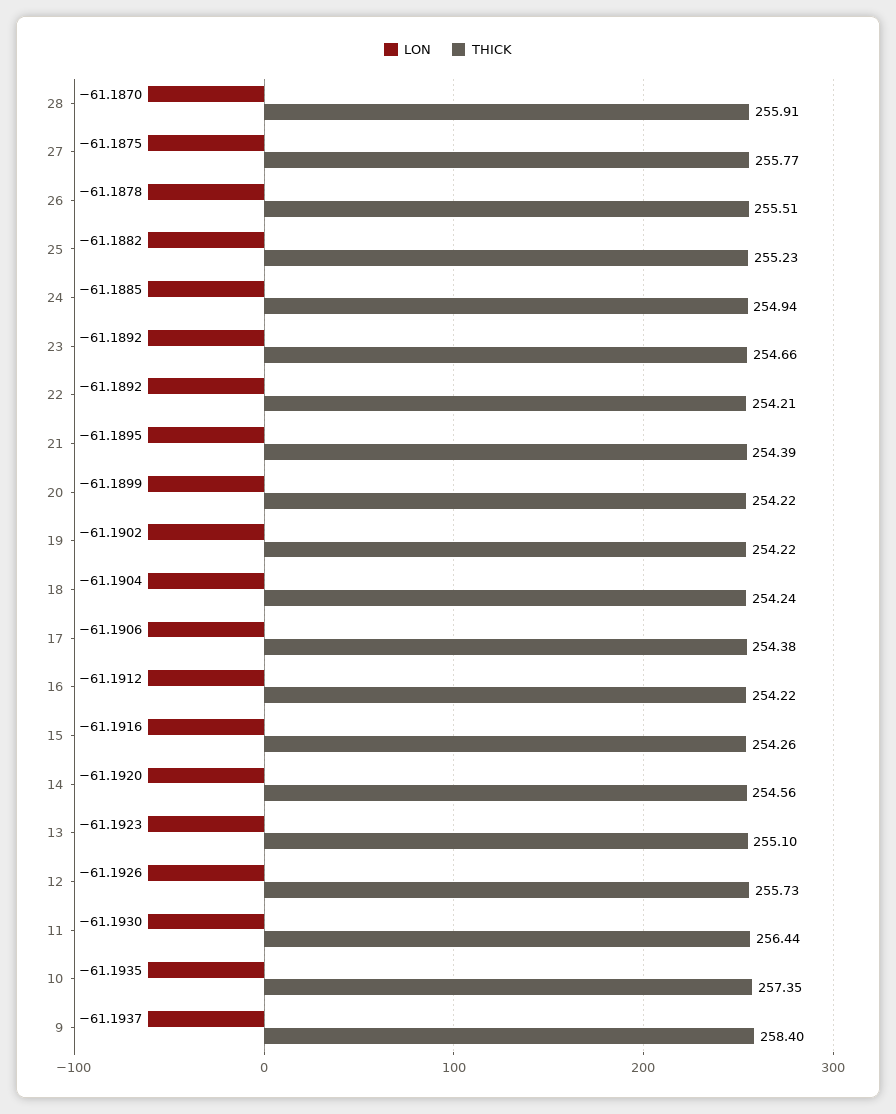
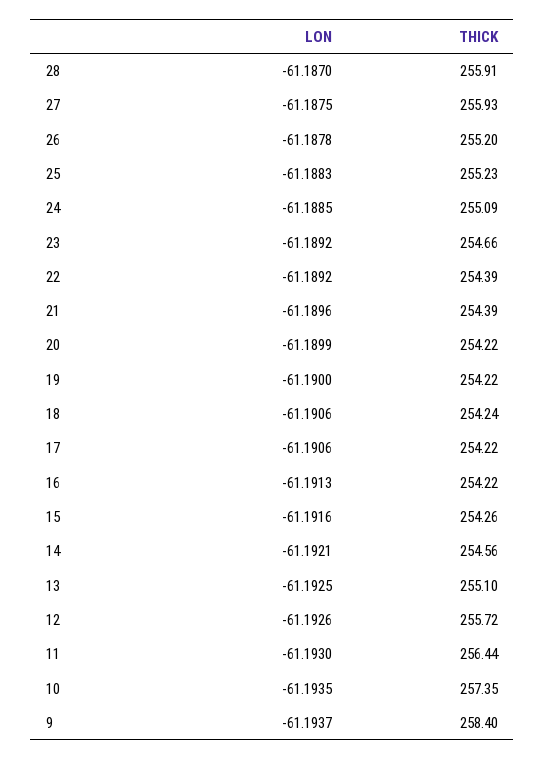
THICK, 27: 255.77 -> 255.93
THICK, 26: 255.51 -> 255.2
LON, 25: -61.1882 -> -61.1883
THICK, 24: 254.94 -> 255.09
THICK, 22: 254.21 -> 254.39
LON, 21: -61.1895 -> -61.1896
LON, 19: -61.1902 -> -61.19
LON, 18: -61.1904 -> -61.1906
THICK, 17: 254.38 -> 254.22
LON, 16: -61.1912 -> -61.1913
LON, 14: -61.192 -> -61.1921
LON, 13: -61.1923 -> -61.1925
THICK, 12: 255.73 -> 255.72

